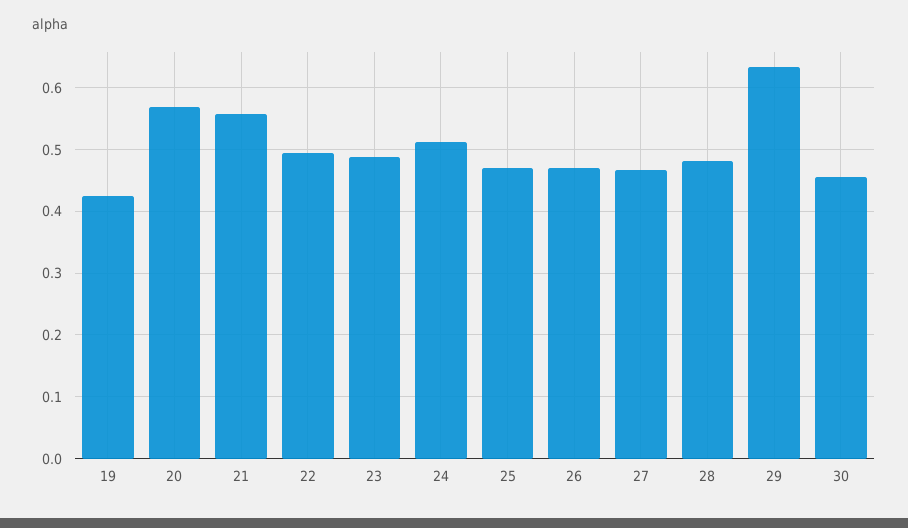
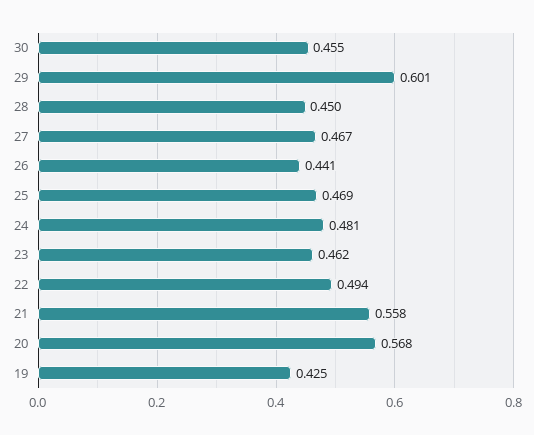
23: 0.49 -> 0.462
24: 0.51 -> 0.481
26: 0.47 -> 0.441
28: 0.48 -> 0.45
29: 0.63 -> 0.601

